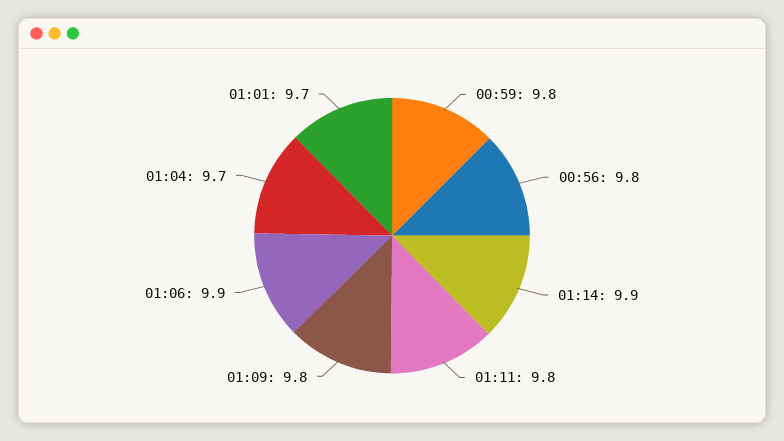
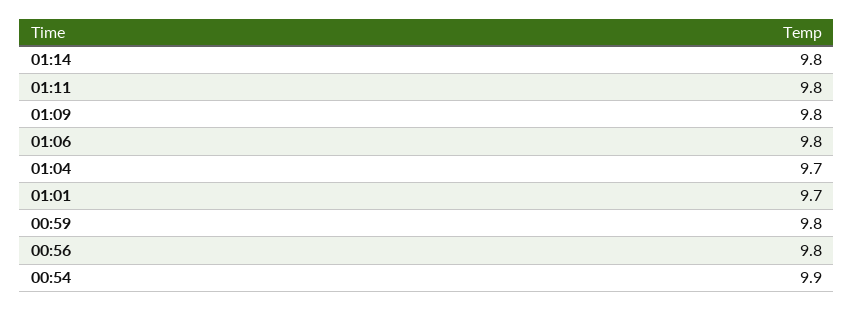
01:14: 9.9 -> 9.8
01:06: 9.9 -> 9.8
00:54: none -> 9.9

